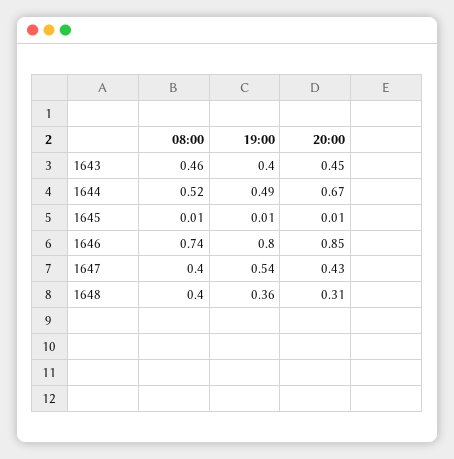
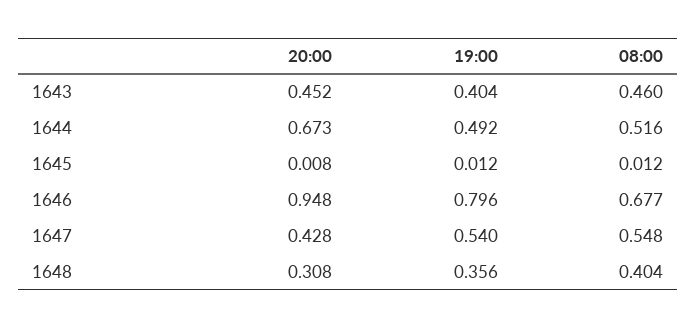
08:00, 1646: 0.74 -> 0.677
20:00, 1646: 0.85 -> 0.948
08:00, 1647: 0.4 -> 0.548

